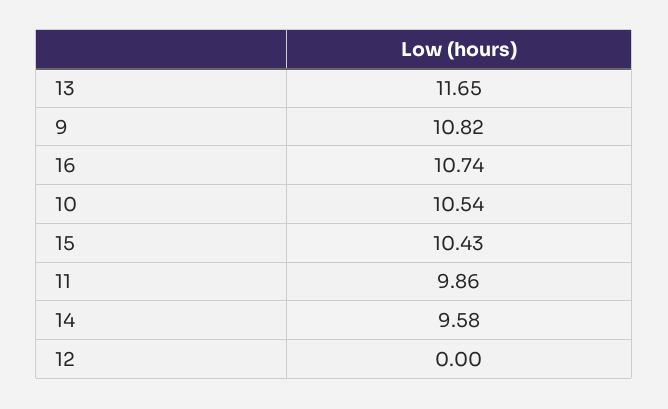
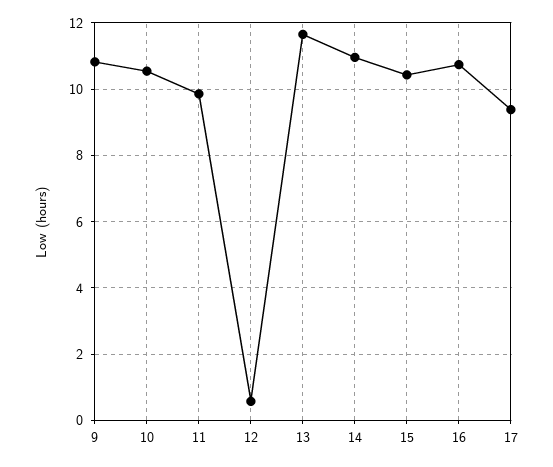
14: 9.58 -> 11
12: 0 -> 0.6
17: none -> 9.4

